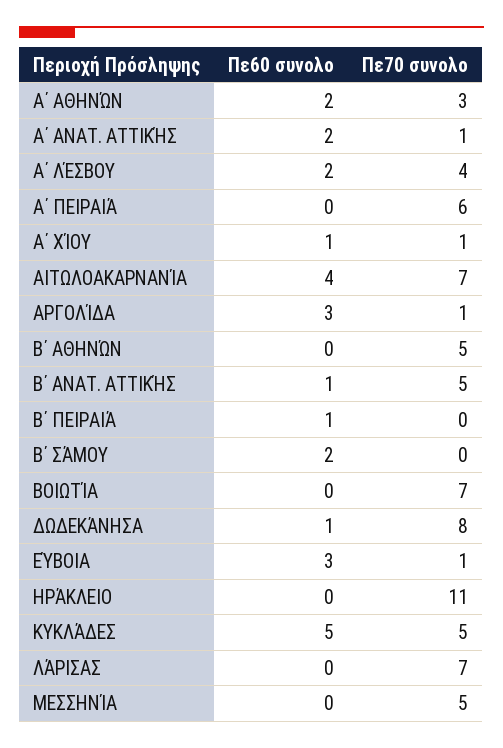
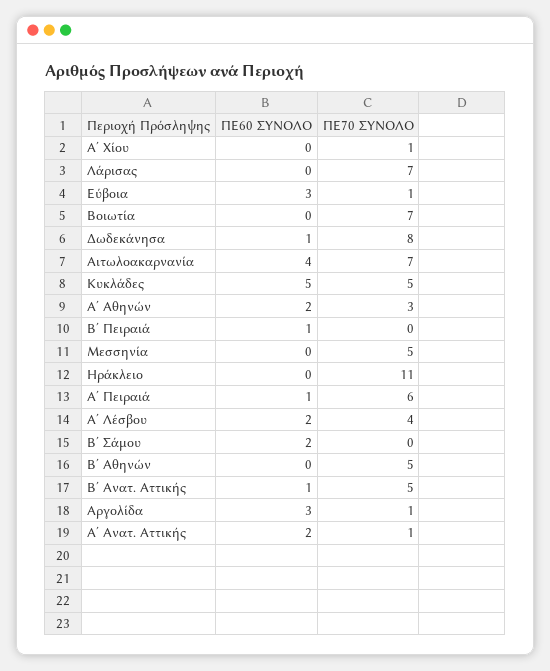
Πε60 συνολο, Α΄ ΠΕΙΡΑΙΆ: 0 -> 1
Πε60 συνολο, Α΄ ΧΊΟΥ: 1 -> 0

